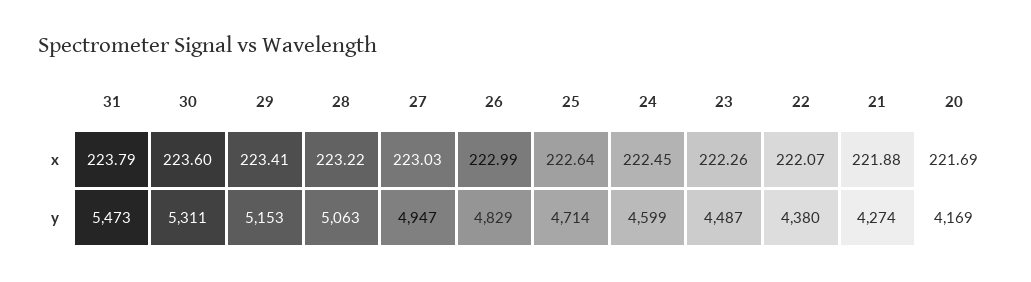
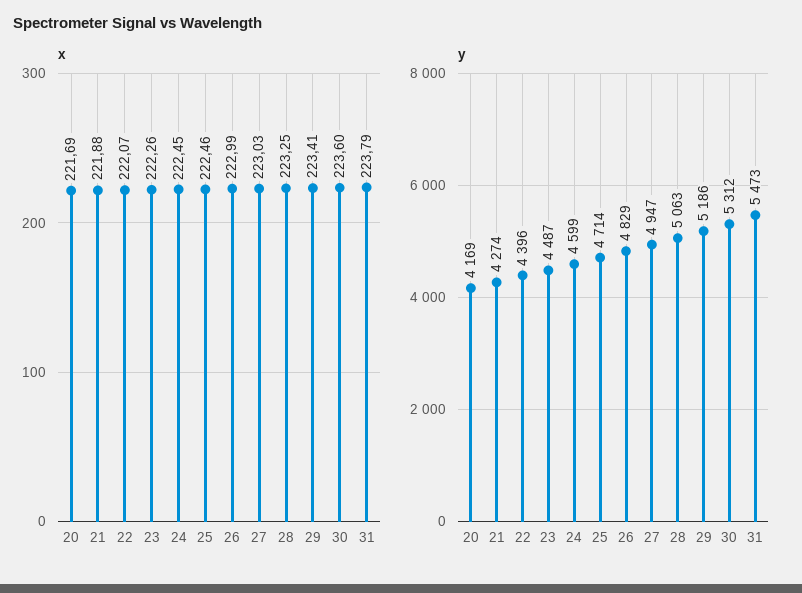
x, 28: 223.22 -> 223.25
x, 25: 222.64 -> 222.46
y, 30: 5311 -> 5312
y, 29: 5153 -> 5186
y, 22: 4380 -> 4396

